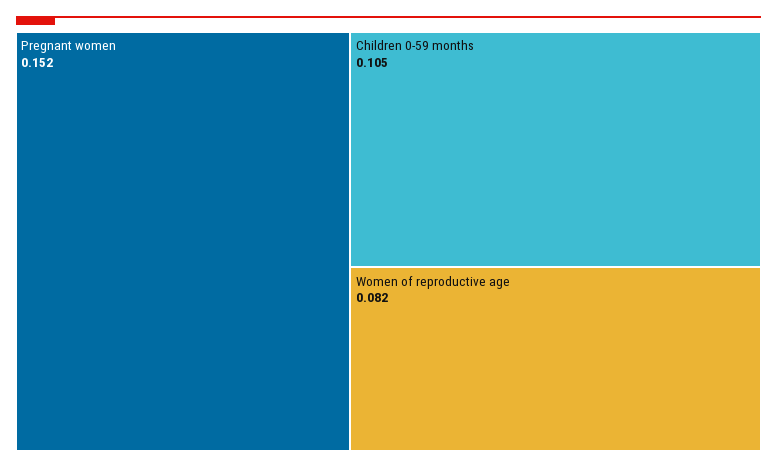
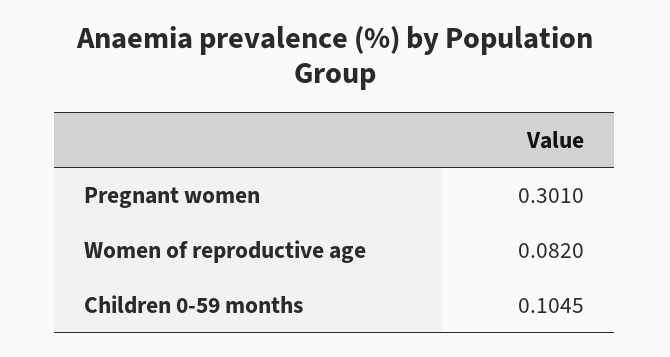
Pregnant women: 0.152 -> 0.301

